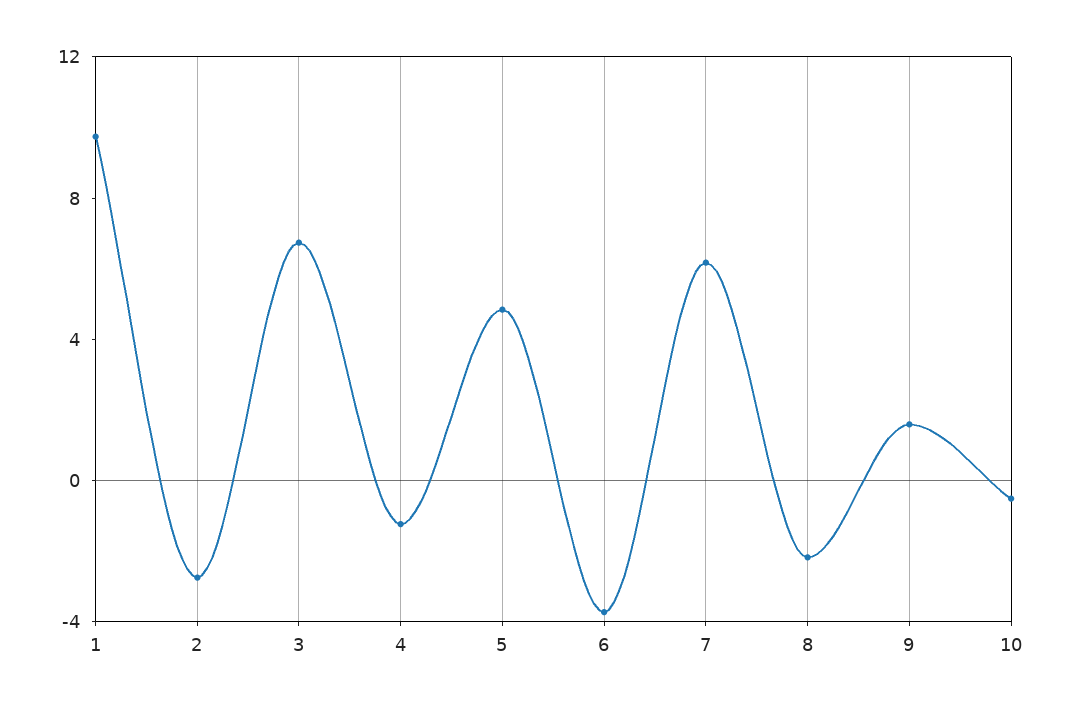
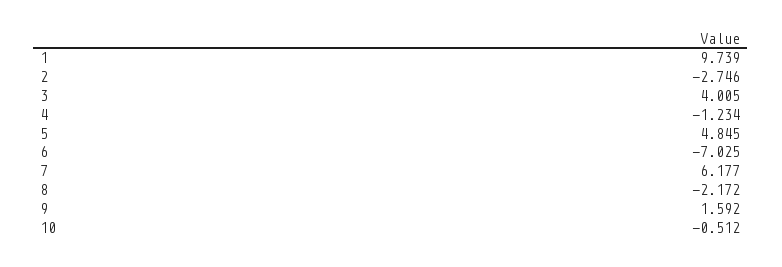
3: 7 -> 4.005
6: -4 -> -7.025

